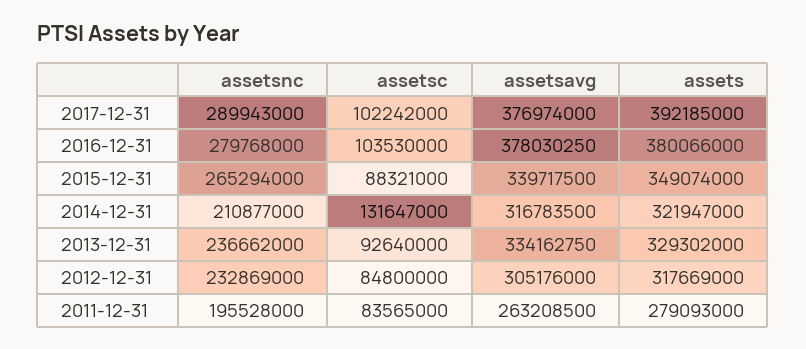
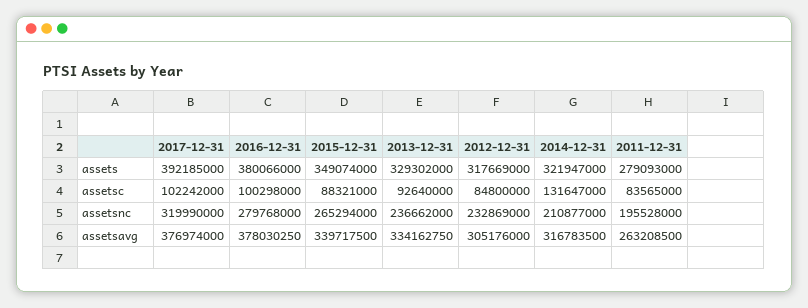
assetsnc, 2017-12-31: 289943000 -> 319990000
assetsc, 2016-12-31: 103530000 -> 100298000

